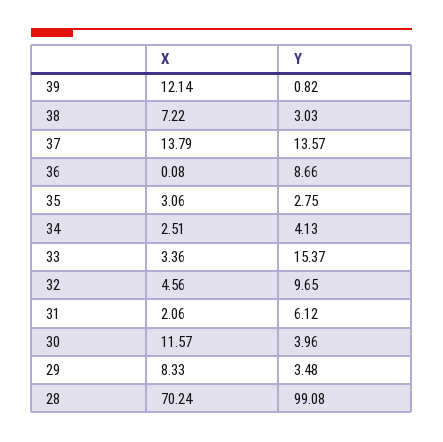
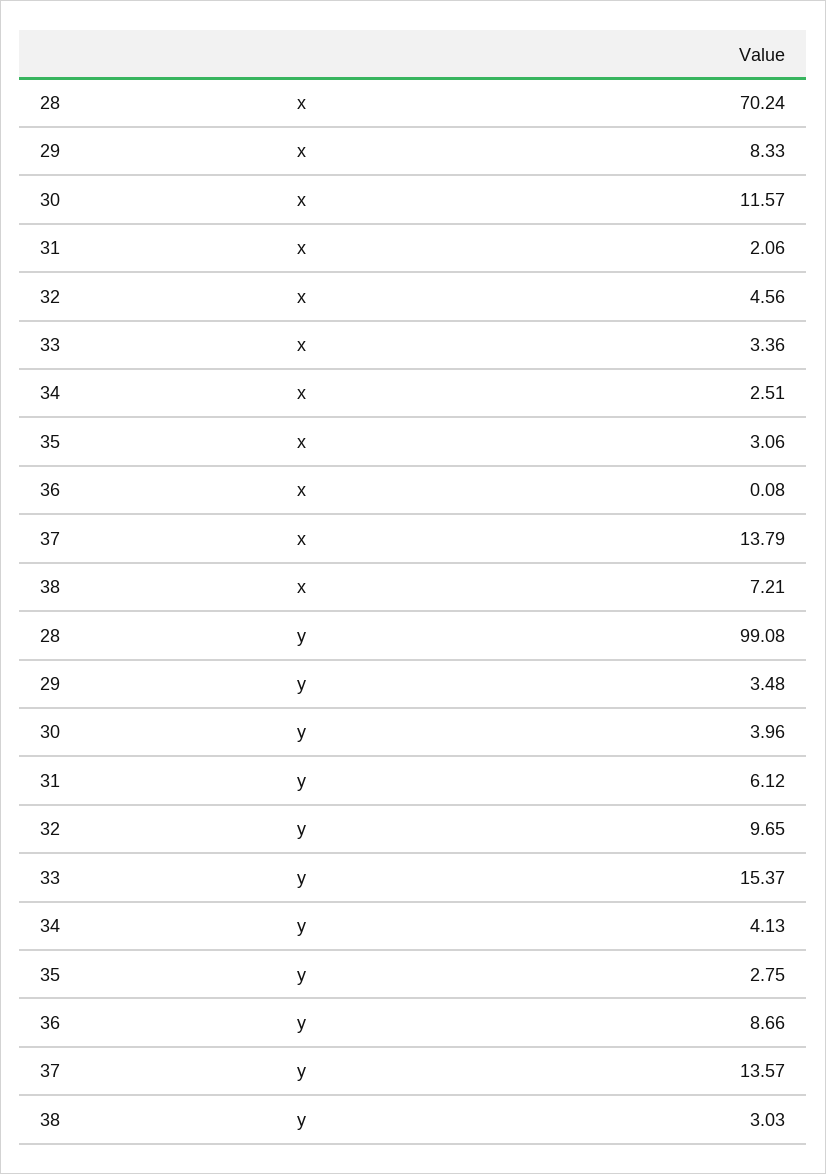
X, 39: 12.14 -> none
Y, 39: 0.82 -> none
X, 38: 7.22 -> 7.21

